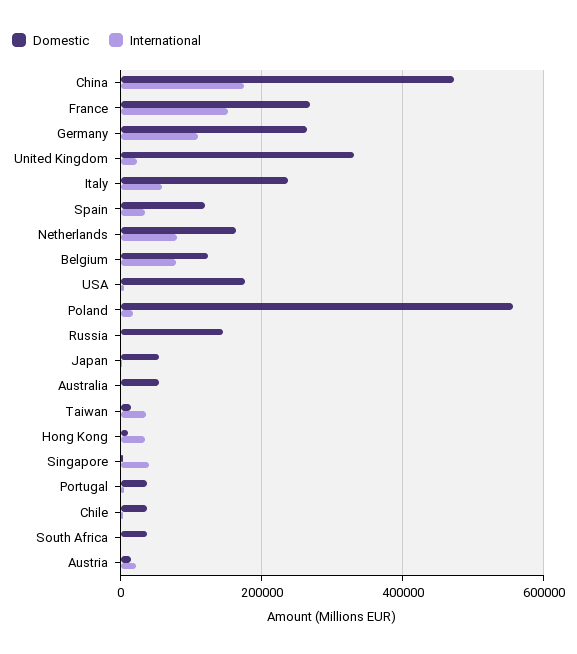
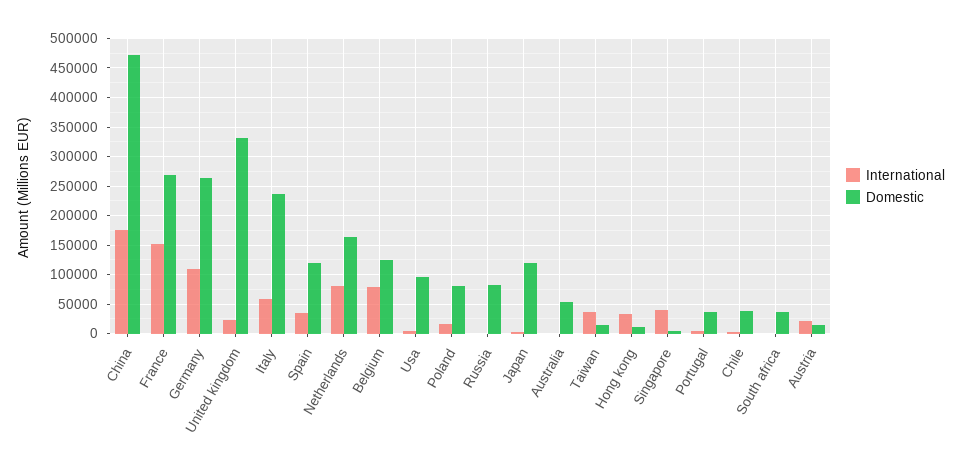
Domestic, USA: 180000 -> 100000
Domestic, Poland: 560000 -> 75000
Domestic, Russia: 140000 -> 75000
Domestic, Japan: 60000 -> 125000

